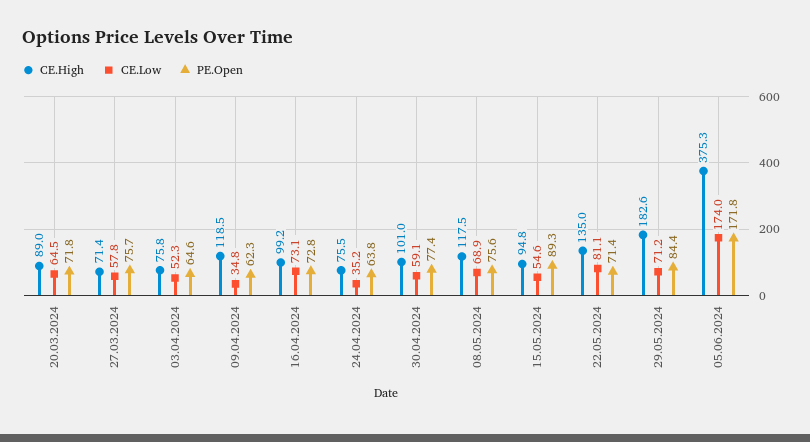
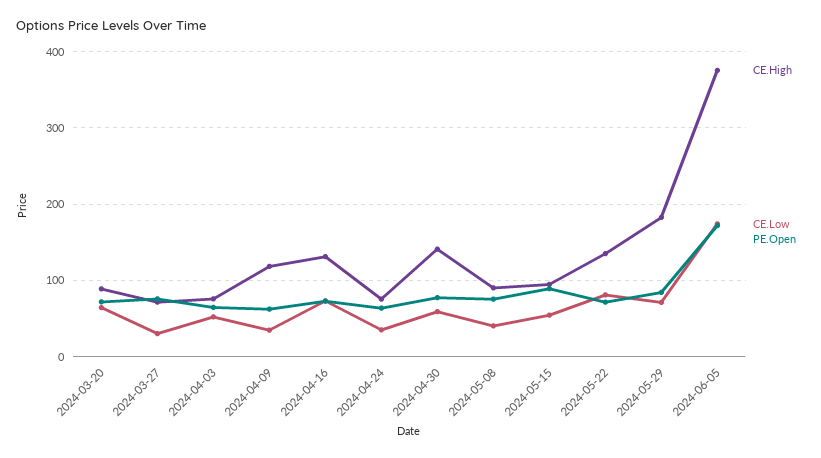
CE.Low, 27.03.2024: 57.8 -> 30
CE.High, 16.04.2024: 99.2 -> 130
CE.High, 30.04.2024: 101 -> 140
CE.High, 08.05.2024: 117.5 -> 90
CE.Low, 08.05.2024: 68.9 -> 40

